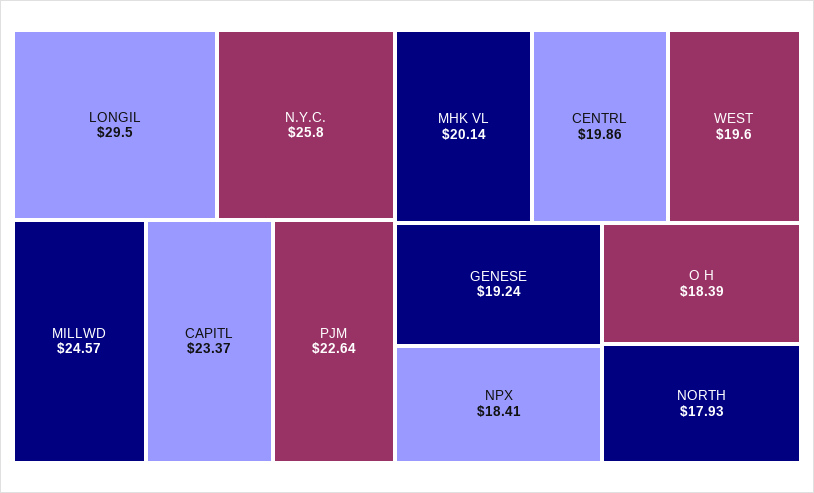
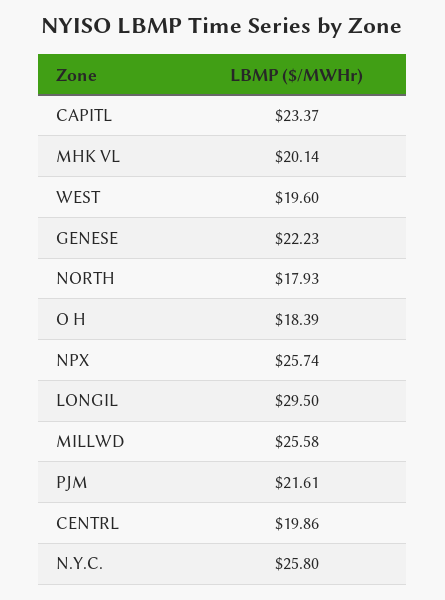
MILLWD: 24.57 -> 25.58
PJM: 22.64 -> 21.61
GENESE: 19.24 -> 22.23
NPX: 18.41 -> 25.74

